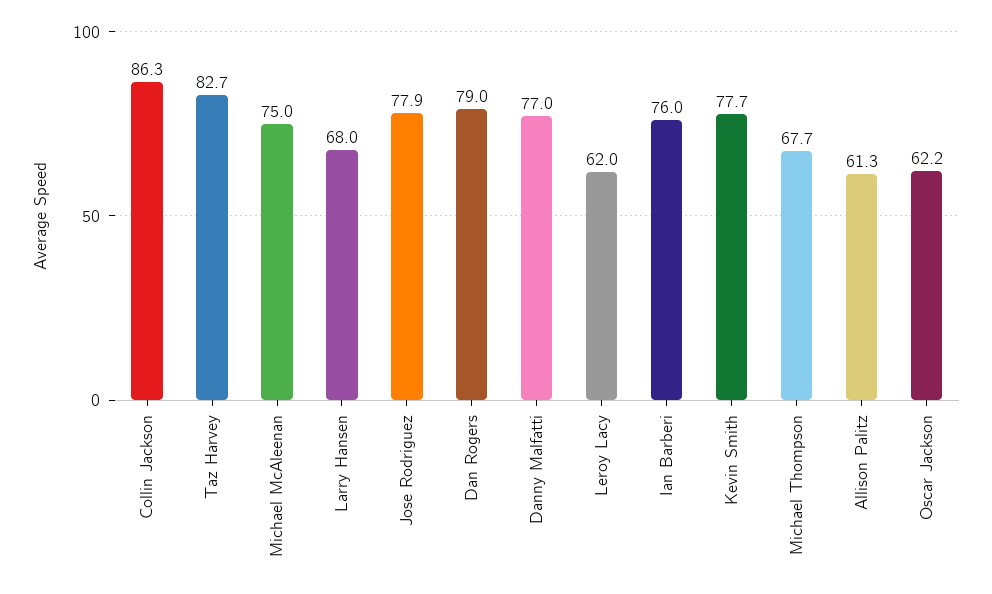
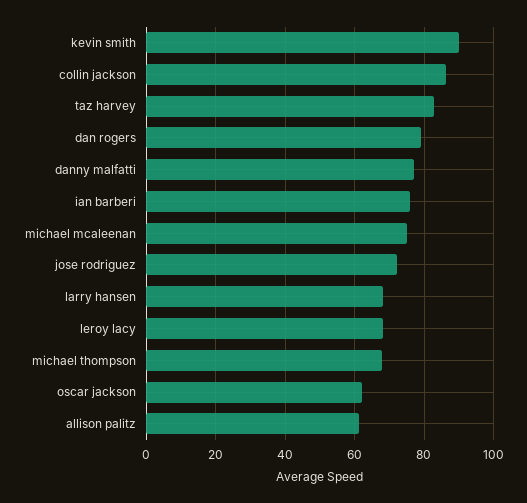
Jose Rodriguez: 77.9 -> 72
Leroy Lacy: 62 -> 68
Kevin Smith: 77.7 -> 90

